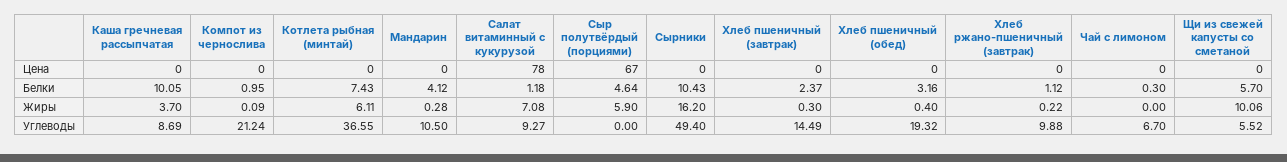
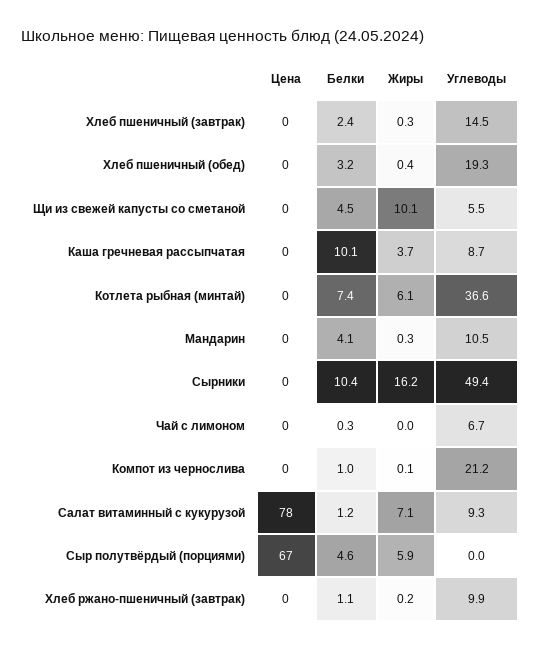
Щи из свежей капусты со сметаной, Белки: 5.7 -> 4.5

